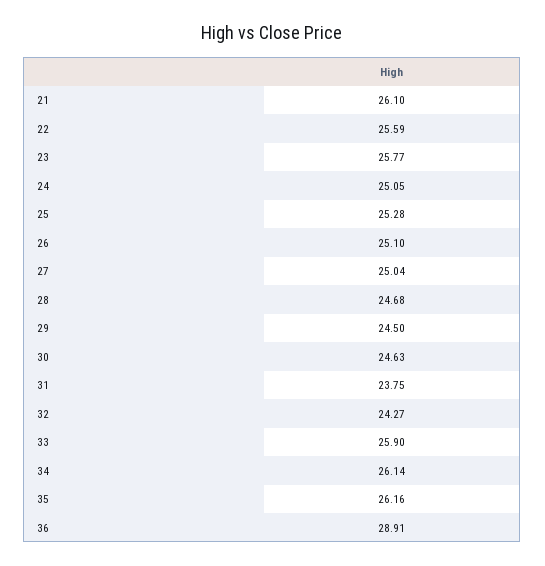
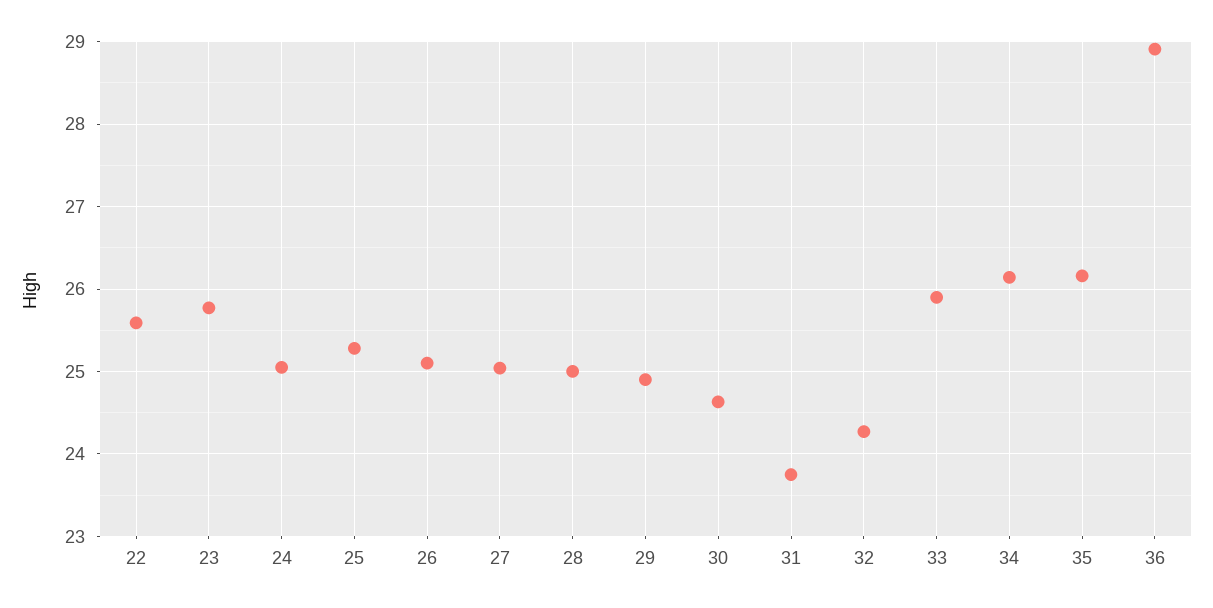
21: 26.1 -> none
28: 24.68 -> 25
29: 24.5 -> 24.9

